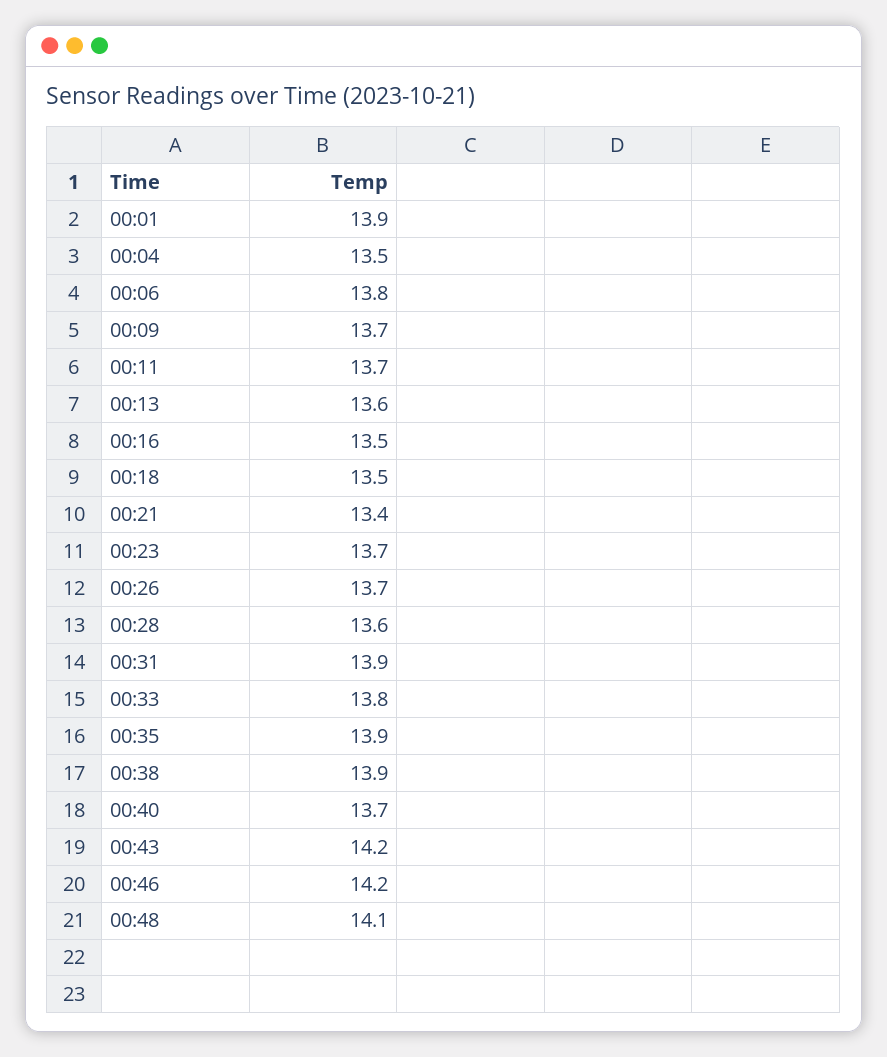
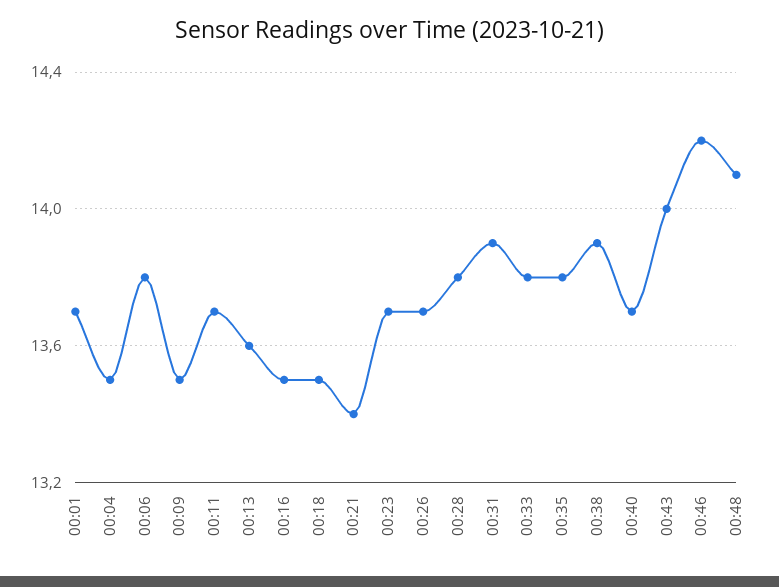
00:01: 13.9 -> 13.7
00:09: 13.7 -> 13.5
00:28: 13.6 -> 13.8
00:35: 13.9 -> 13.8
00:43: 14.2 -> 14

